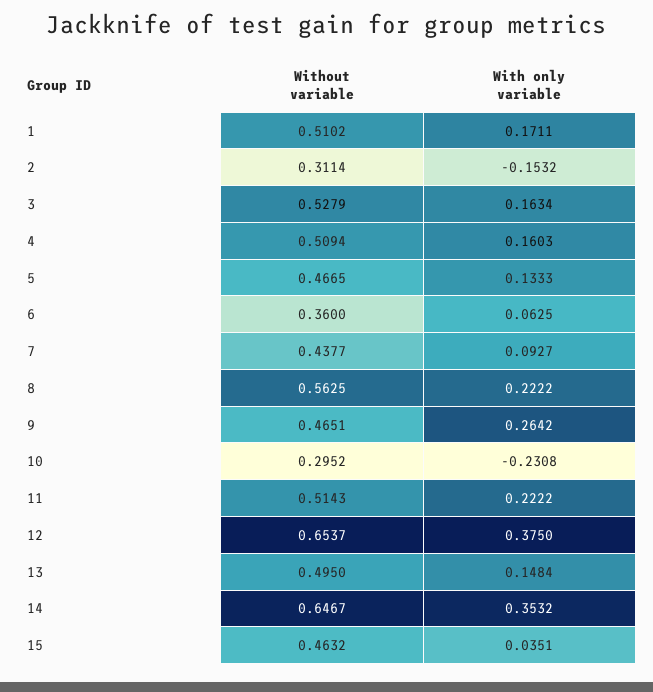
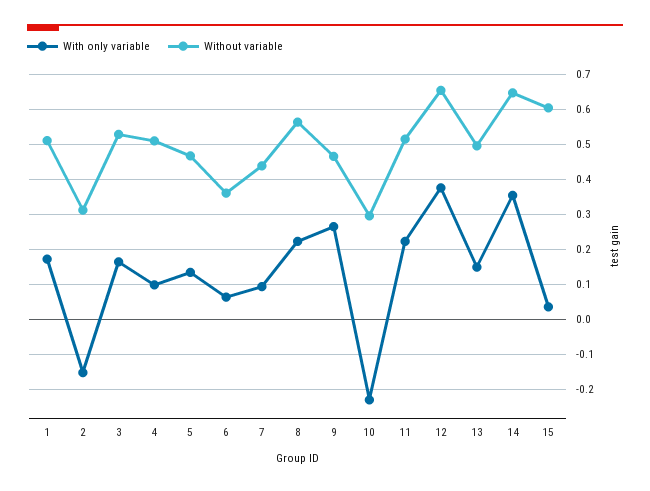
With only variable, 4: 0.1603 -> 0.1
Without variable, 15: 0.4632 -> 0.6

